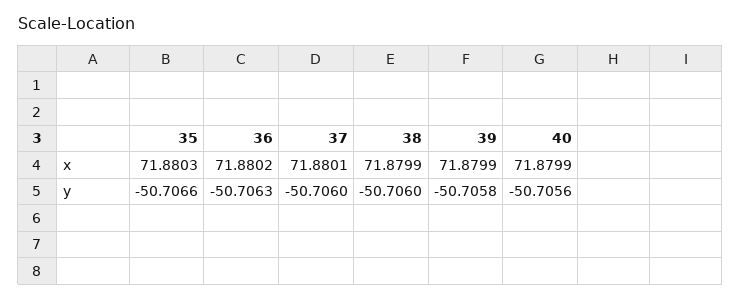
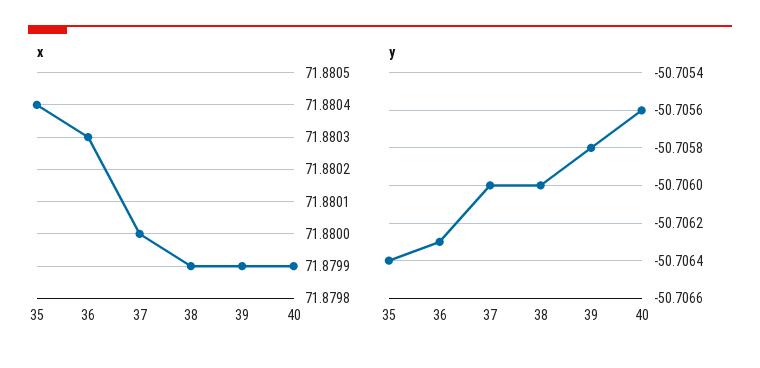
x, 35: 71.8803 -> 71.8804
x, 36: 71.8802 -> 71.8803
x, 37: 71.8801 -> 71.88
y, 35: -50.7066 -> -50.7064

